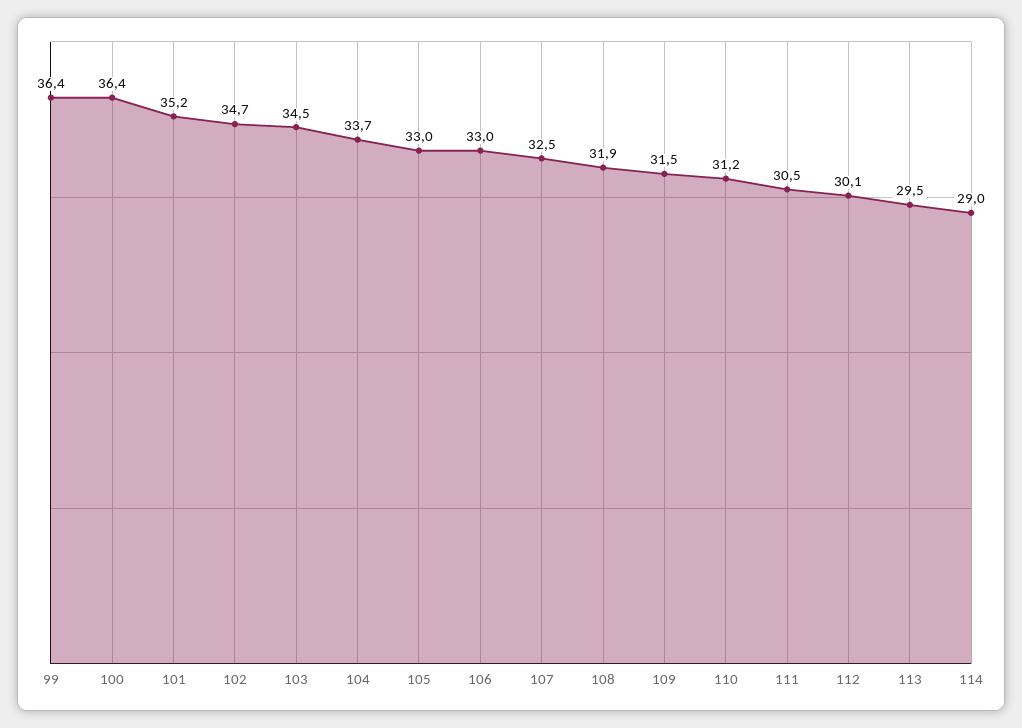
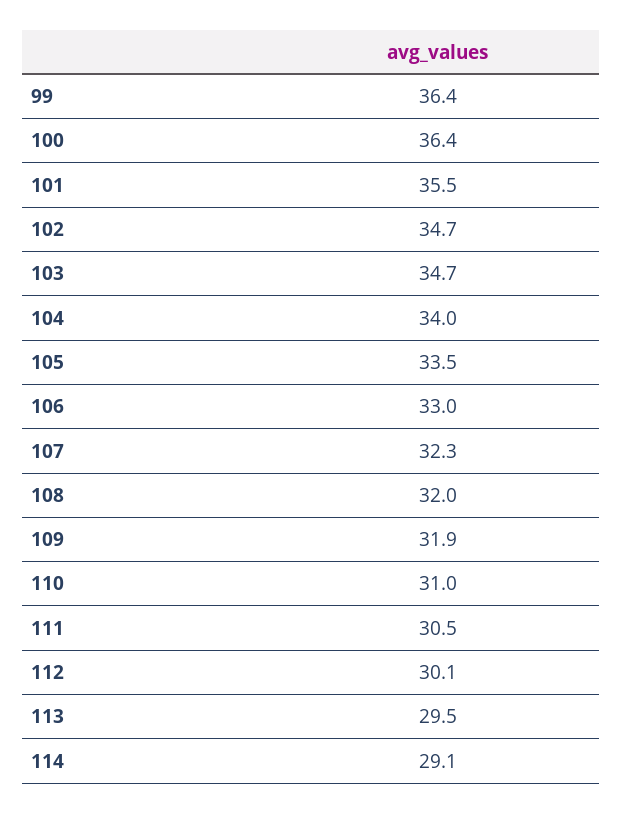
101: 35.2 -> 35.5
103: 34.5 -> 34.7
104: 33.7 -> 34
105: 33 -> 33.5
107: 32.5 -> 32.3
108: 31.9 -> 32
109: 31.5 -> 31.9
110: 31.2 -> 31
114: 29 -> 29.1

